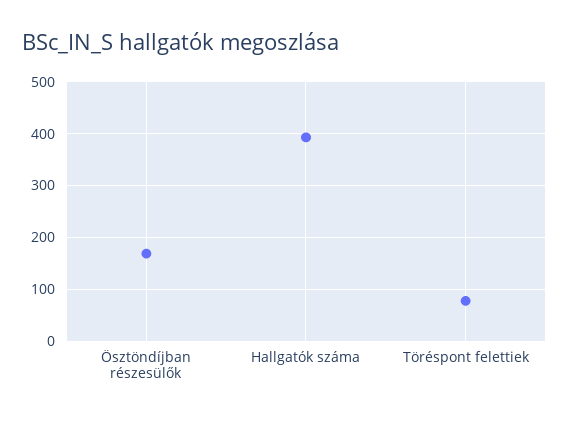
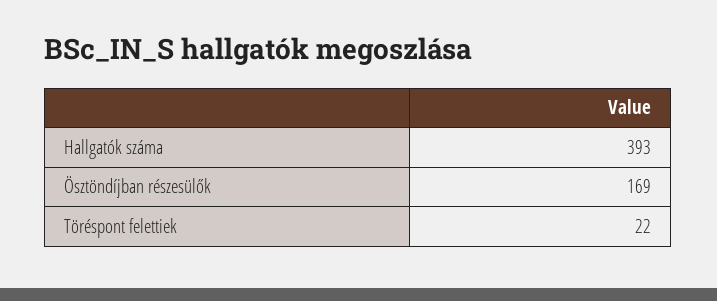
Töréspont felettiek: 80 -> 22

